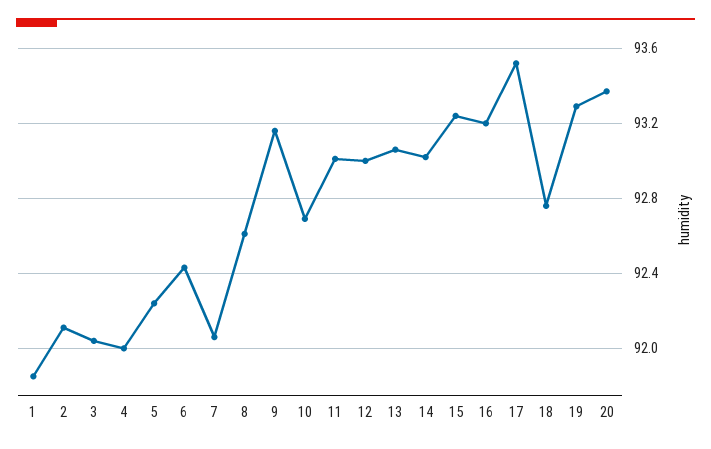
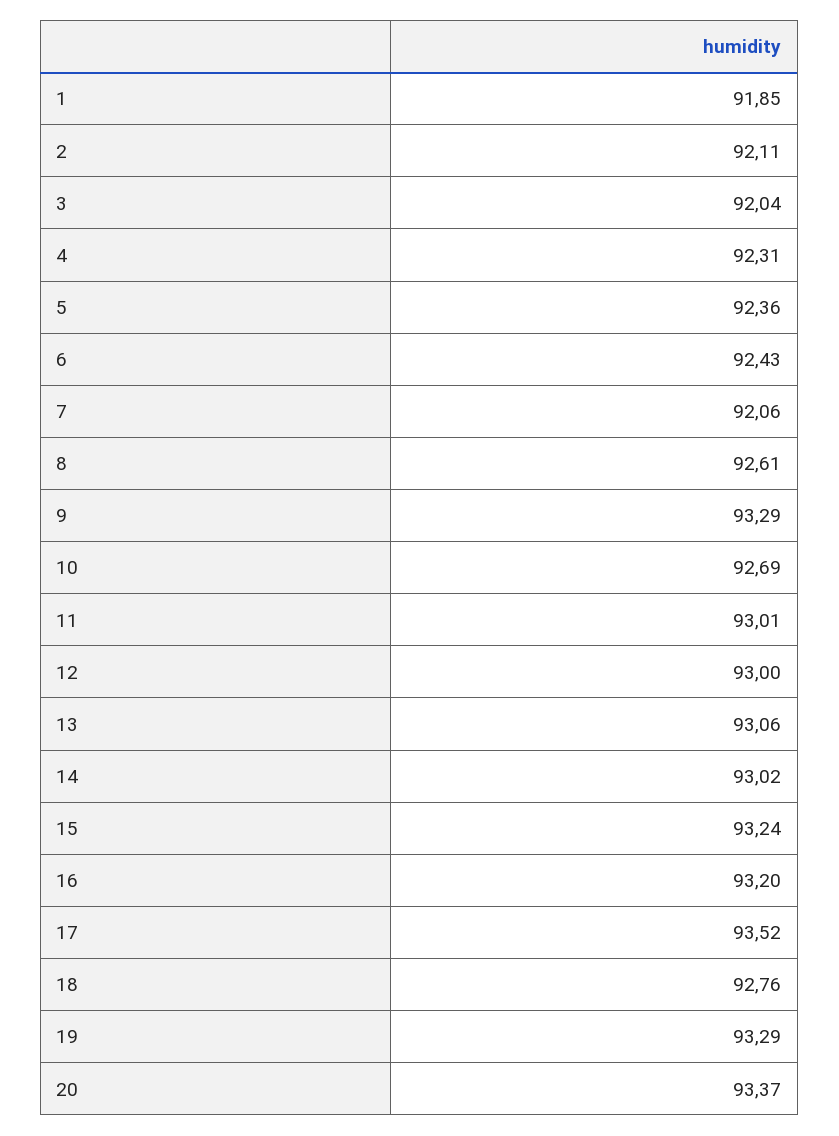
4: 92 -> 92.31
5: 92.25 -> 92.36
9: 93.15 -> 93.29

